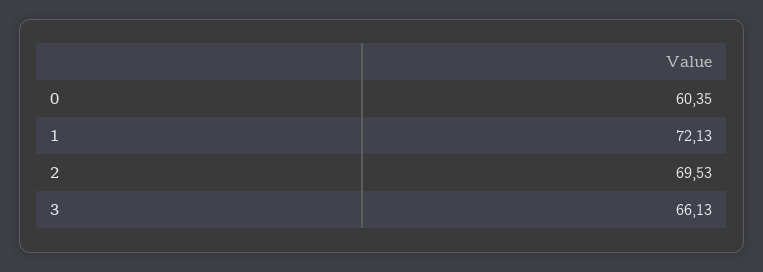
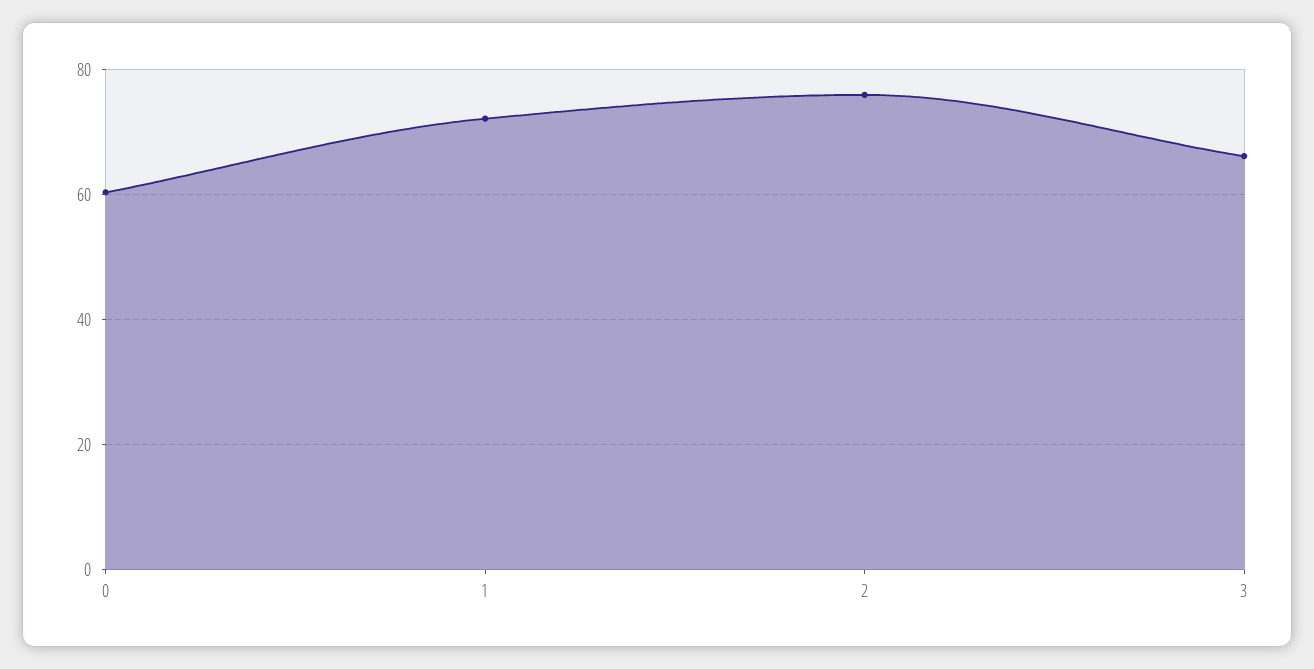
2: 69.53 -> 76

